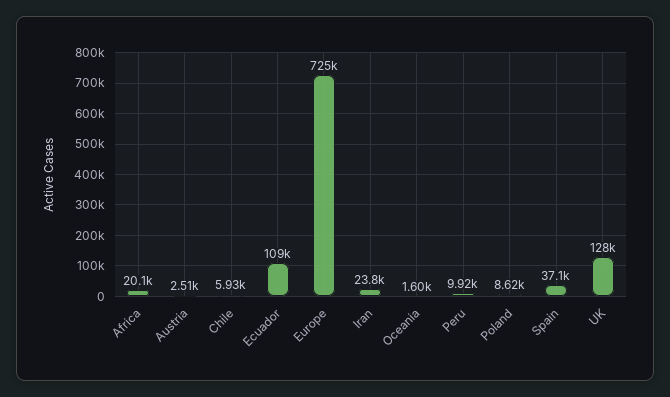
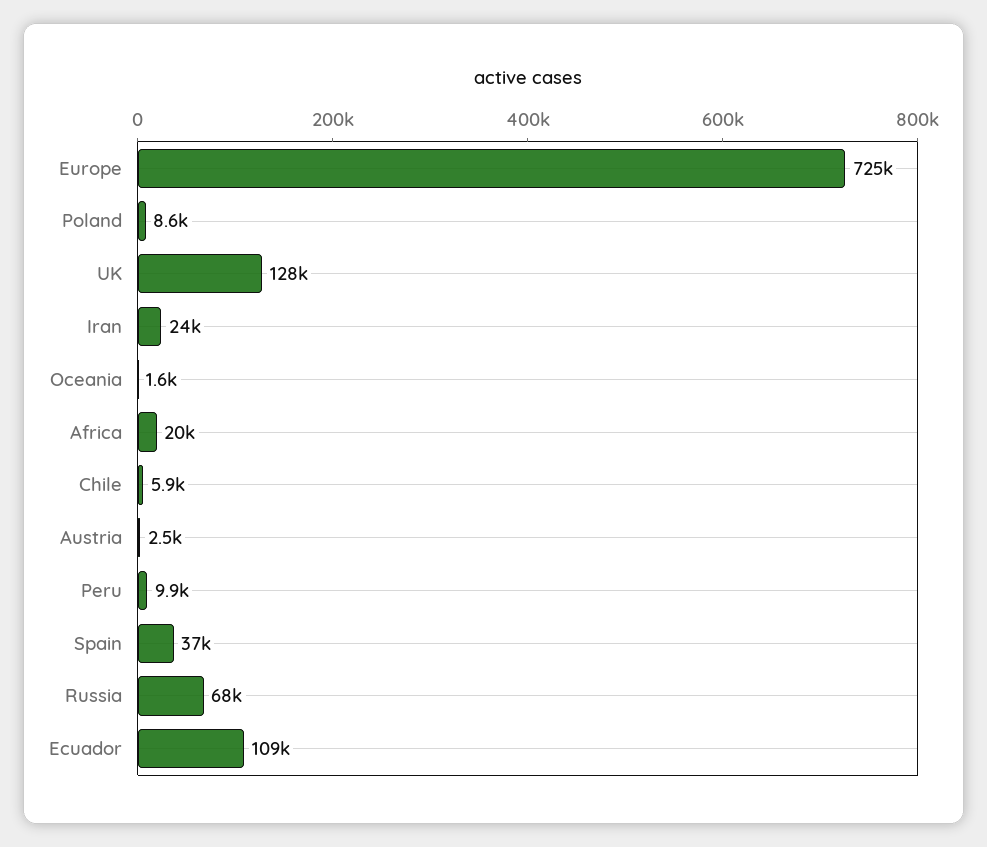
Russia: none -> 68000

